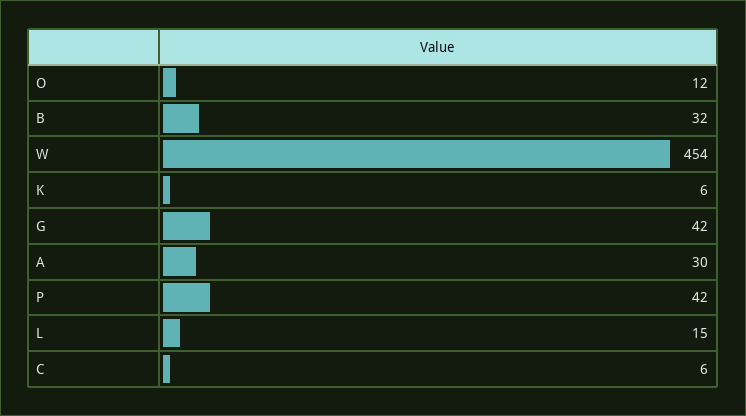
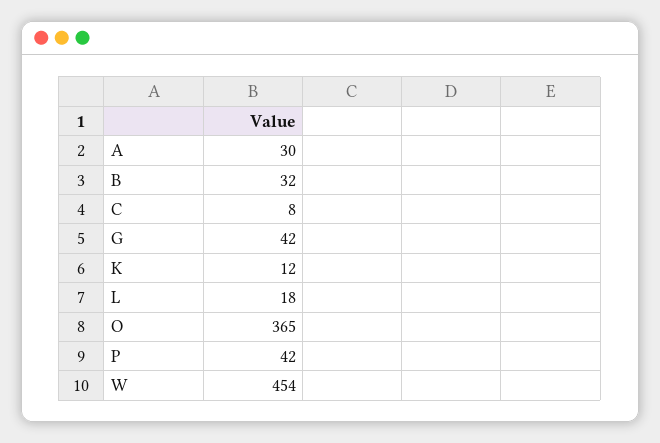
O: 12 -> 365
K: 6 -> 12
L: 15 -> 18
C: 6 -> 8

